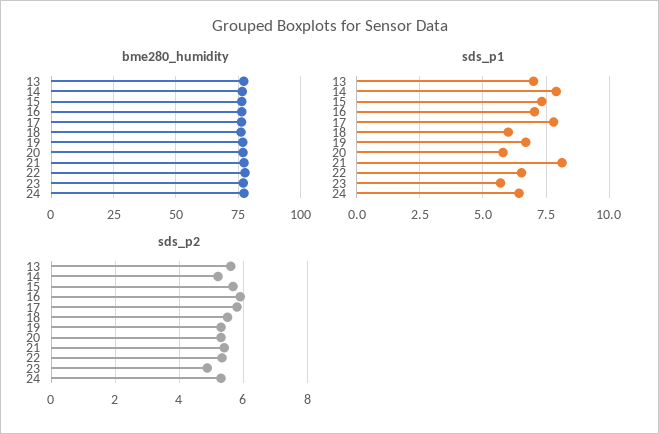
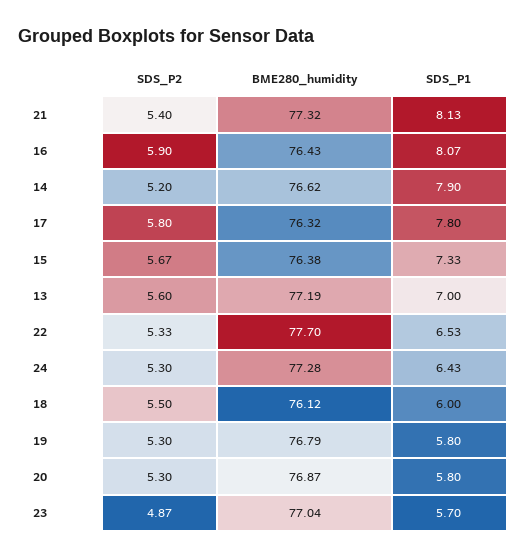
sds_p1, 16: 7 -> 8.07
sds_p1, 19: 6.75 -> 5.8

